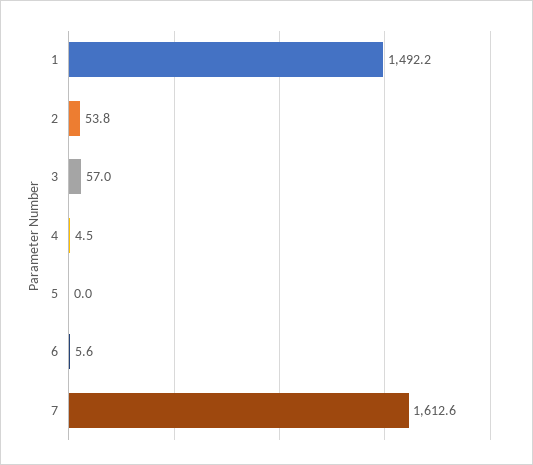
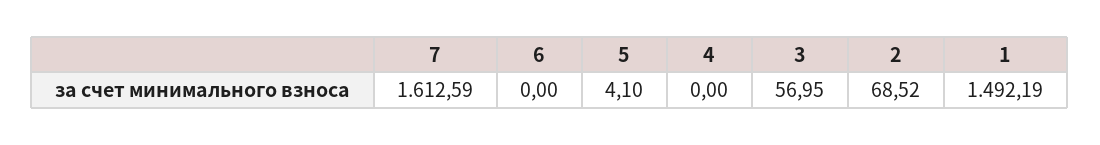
2: 53.8 -> 68.52
4: 4.5 -> 0
5: 0 -> 4.1
6: 5.6 -> 0

